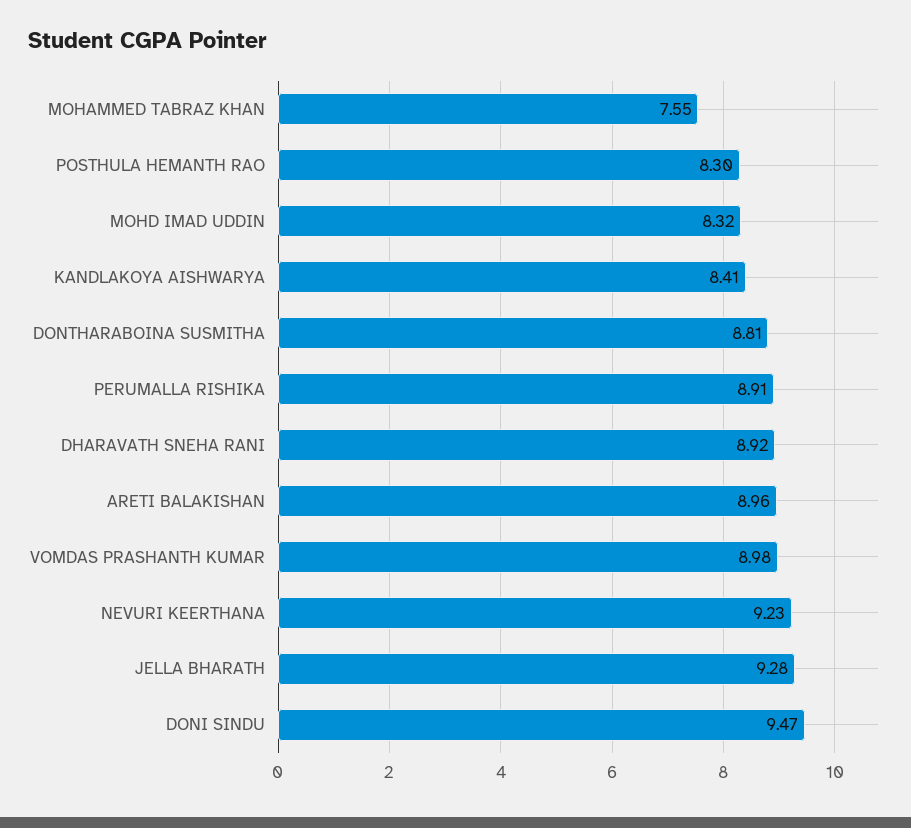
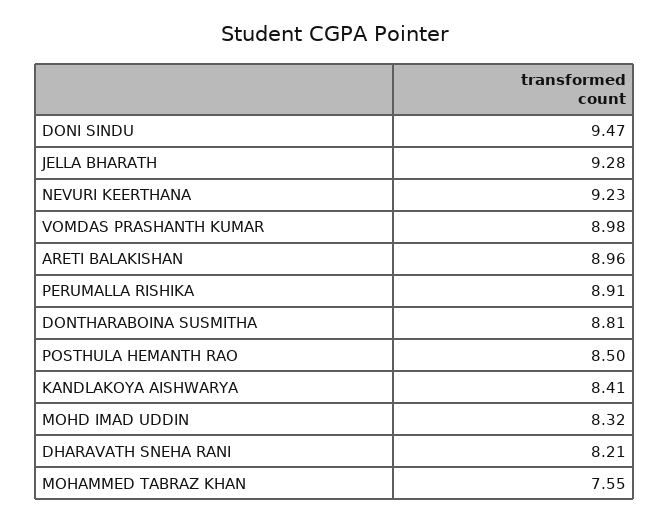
POSTHULA HEMANTH RAO: 8.3 -> 8.5
DHARAVATH SNEHA RANI: 8.92 -> 8.21

